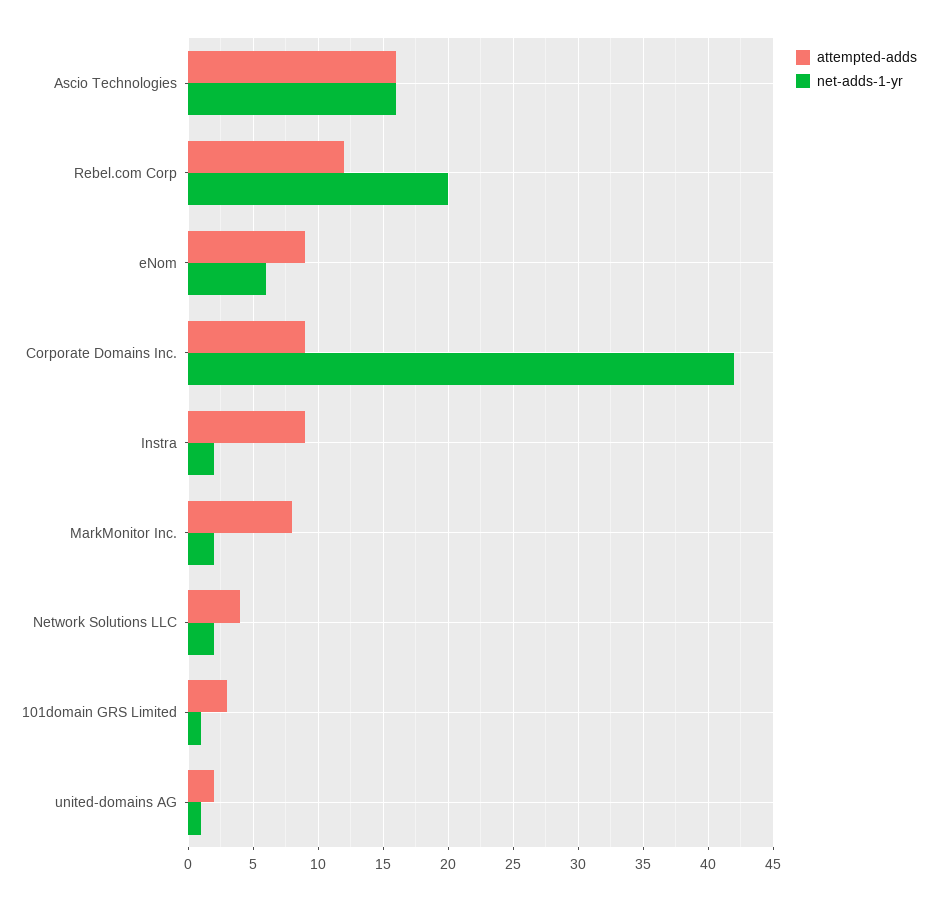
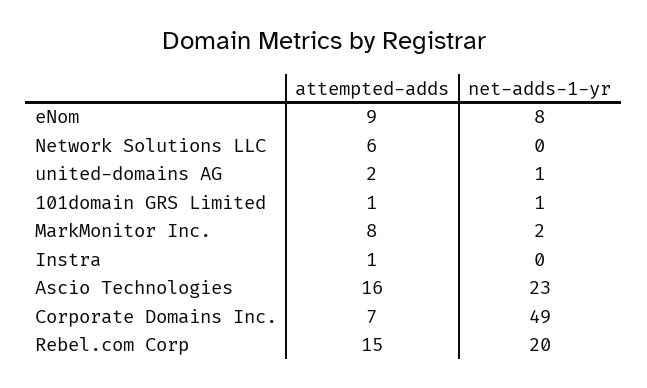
net-adds-1-yr, Ascio Technologies: 16 -> 23
attempted-adds, Rebel.com Corp: 12 -> 15
net-adds-1-yr, eNom: 6 -> 8
attempted-adds, Corporate Domains Inc.: 9 -> 7
net-adds-1-yr, Corporate Domains Inc.: 42 -> 49
attempted-adds, Instra: 9 -> 1
net-adds-1-yr, Instra: 2 -> 0
attempted-adds, Network Solutions LLC: 4 -> 6
net-adds-1-yr, Network Solutions LLC: 2 -> 0
attempted-adds, 101domain GRS Limited: 3 -> 1

